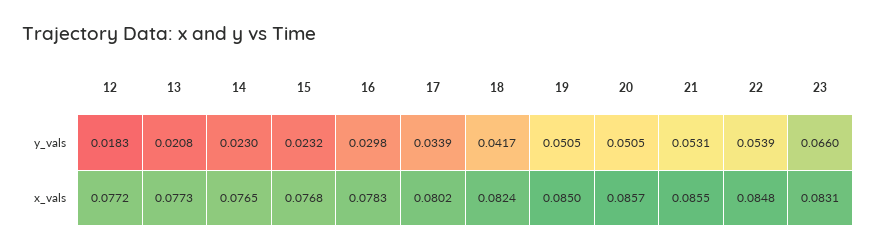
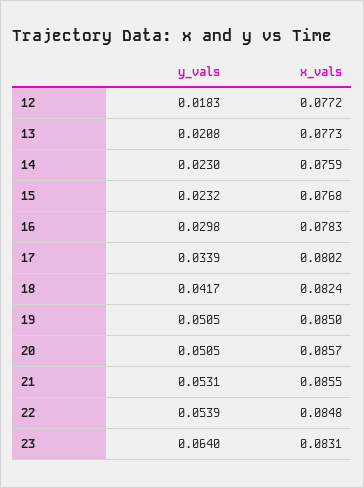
23, y_vals: 0.066 -> 0.064
14, x_vals: 0.0765 -> 0.0759

